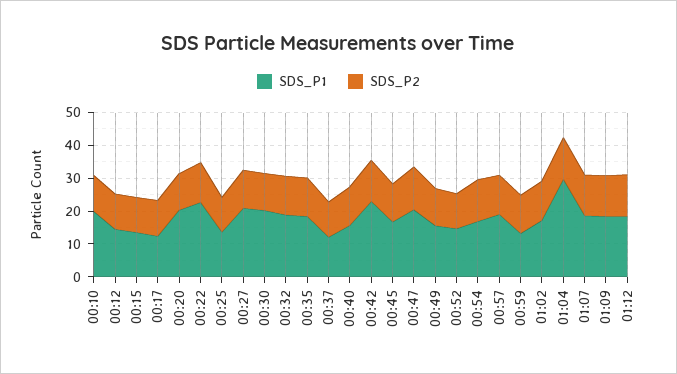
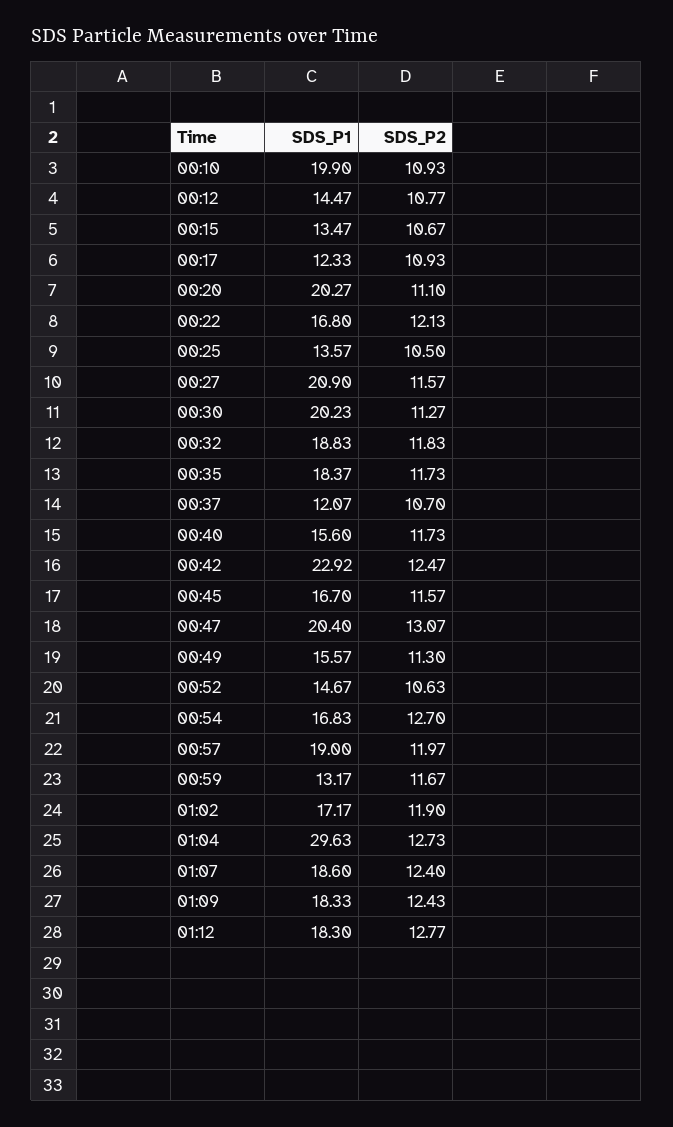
SDS_P1, 00:22: 22.5 -> 16.8

